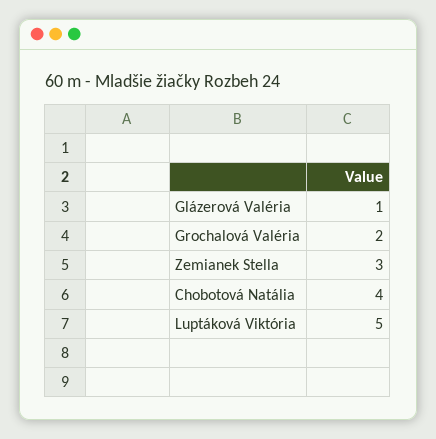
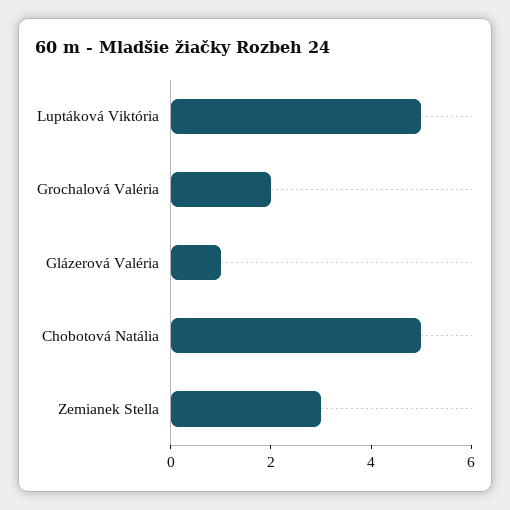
Chobotová Natália: 4 -> 5

